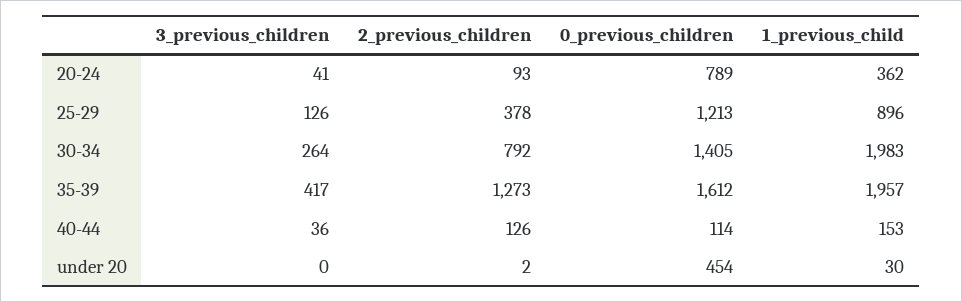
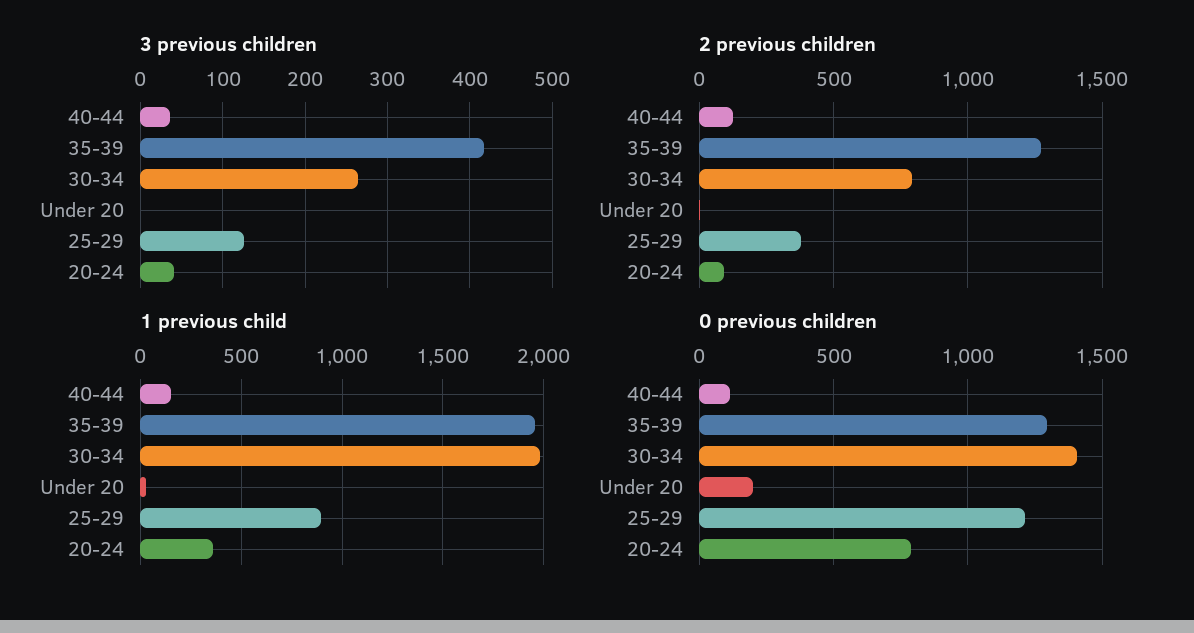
0_previous_children, 35-39: 1612 -> 1300
0_previous_children, under 20: 454 -> 200

